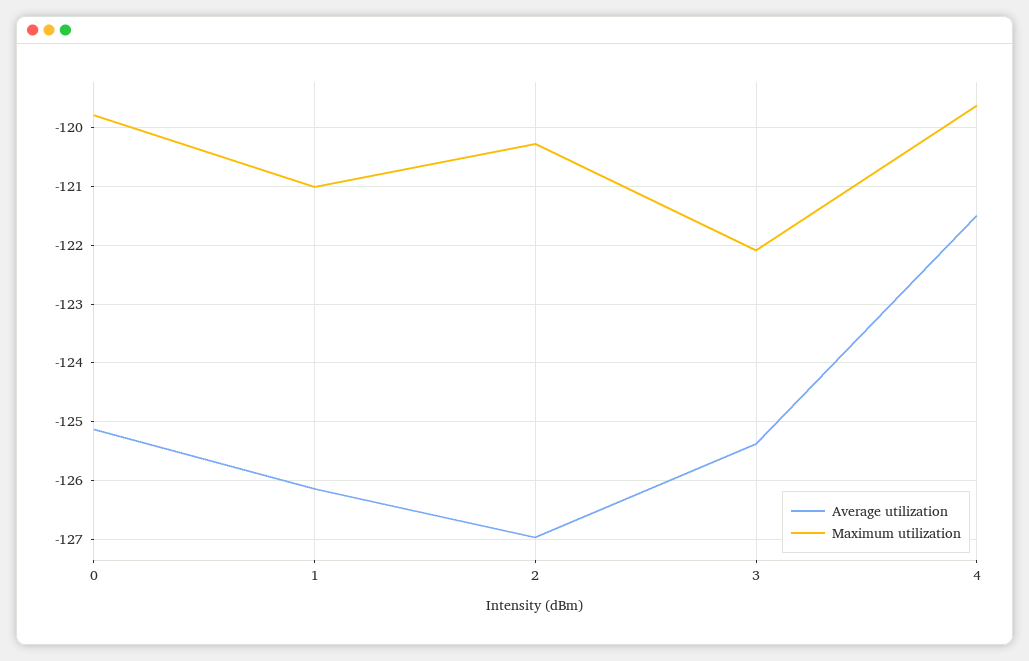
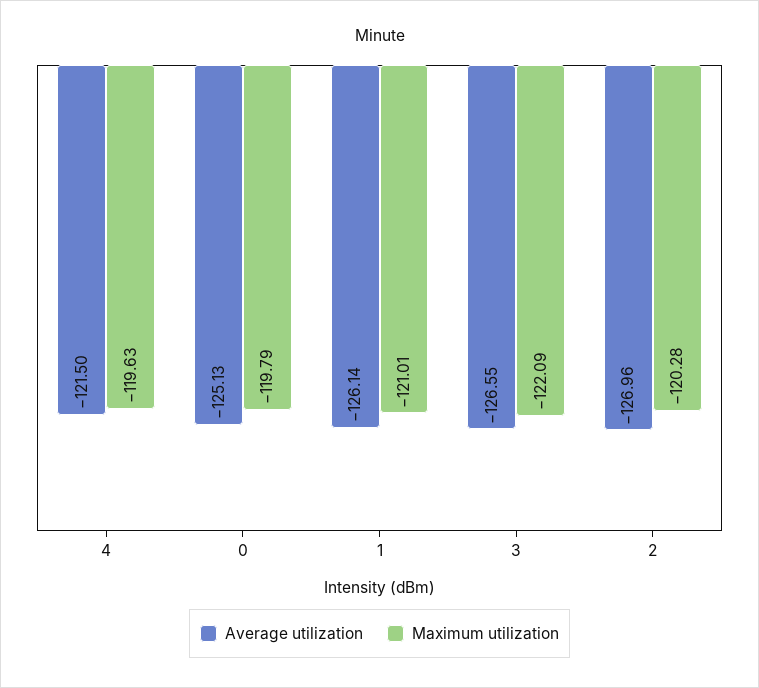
Average utilization, 3: -125.4 -> -126.55

